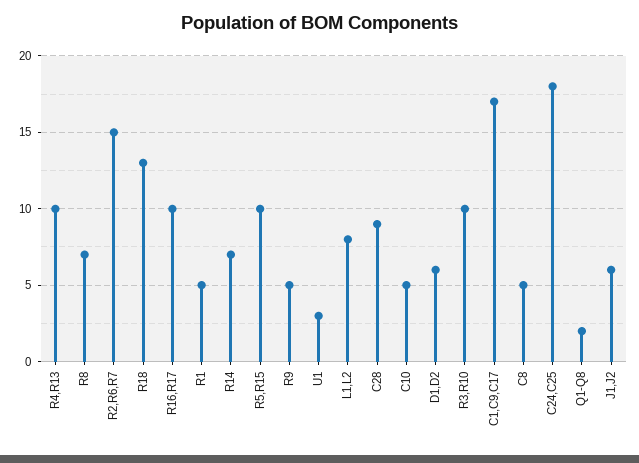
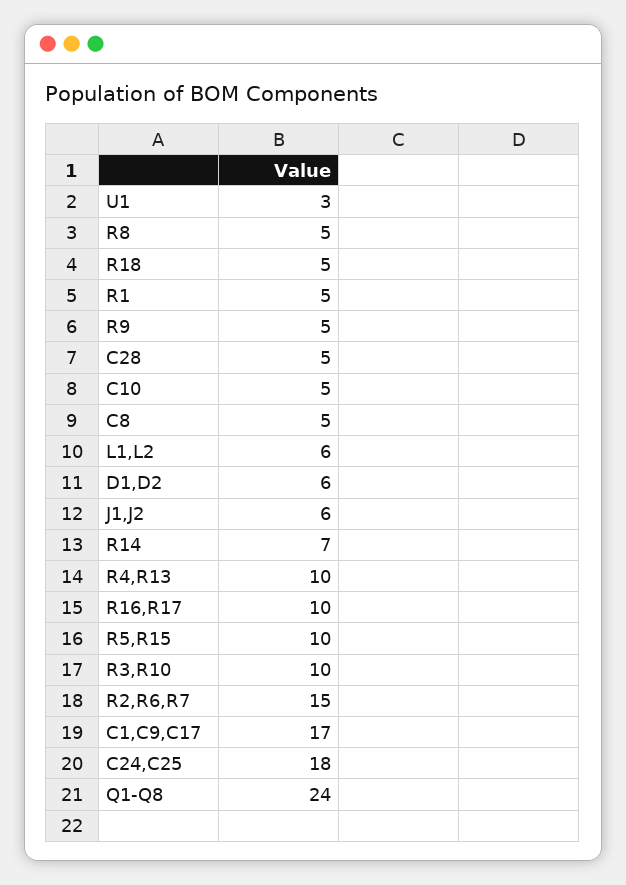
R8: 7 -> 5
R18: 13 -> 5
L1,L2: 8 -> 6
C28: 9 -> 5
Q1-Q8: 2 -> 24

